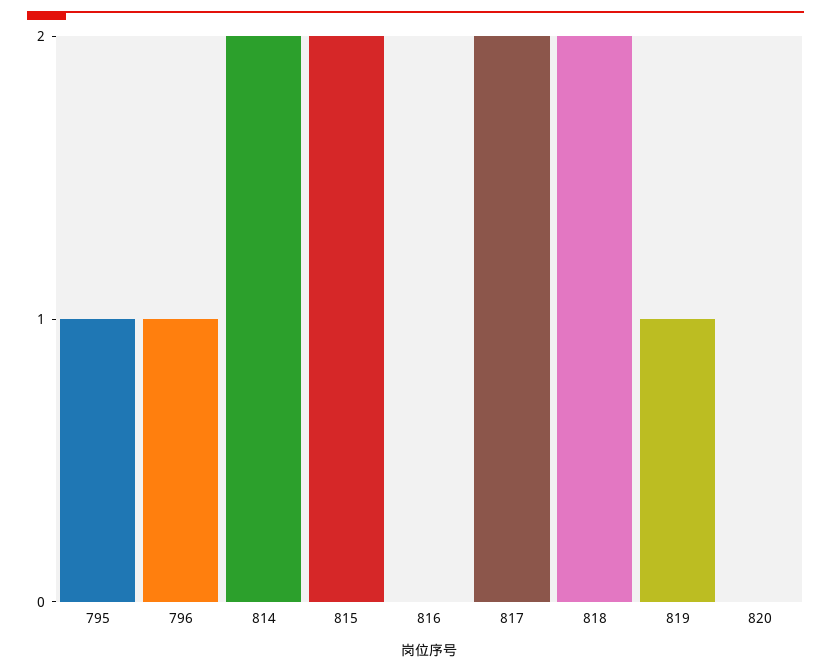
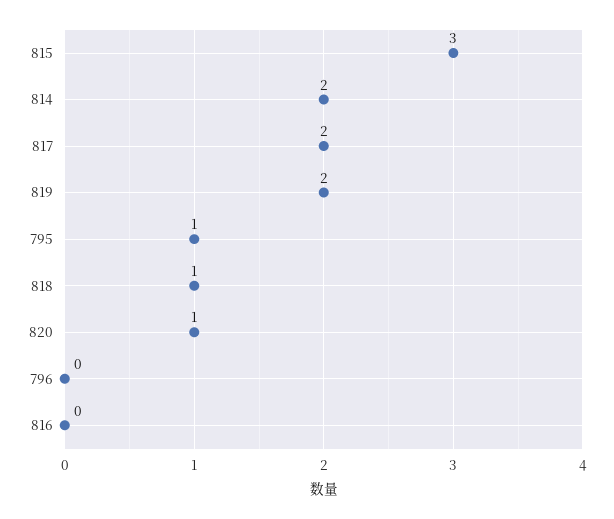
796: 1 -> 0
815: 2 -> 3
818: 2 -> 1
819: 1 -> 2
820: 0 -> 1

